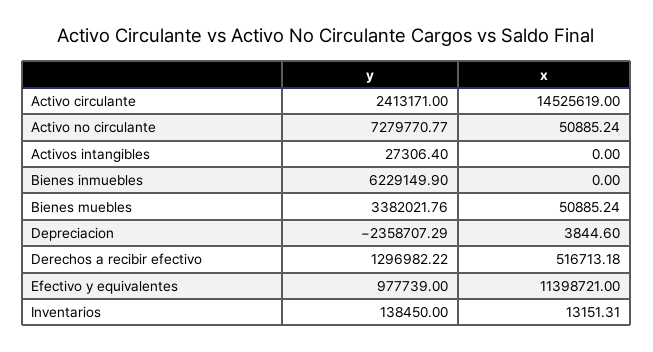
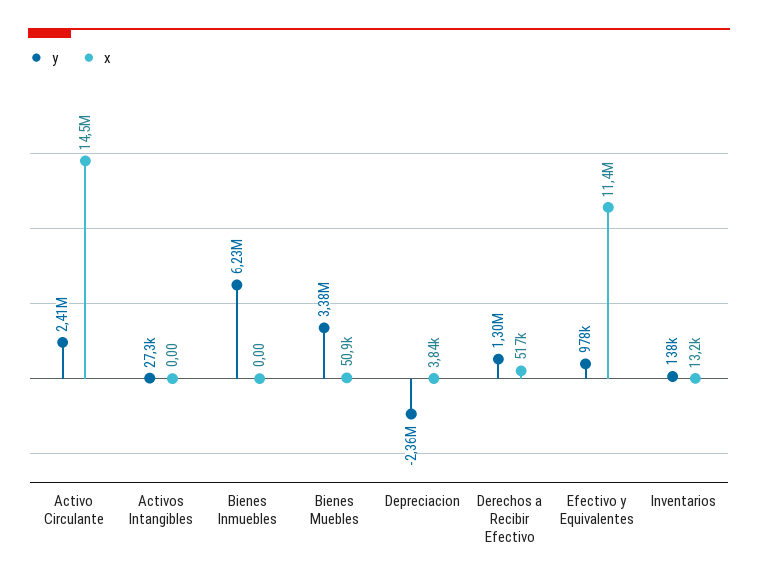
y, Activo no circulante: 7279770.77 -> none
x, Activo no circulante: 50885.24 -> none

